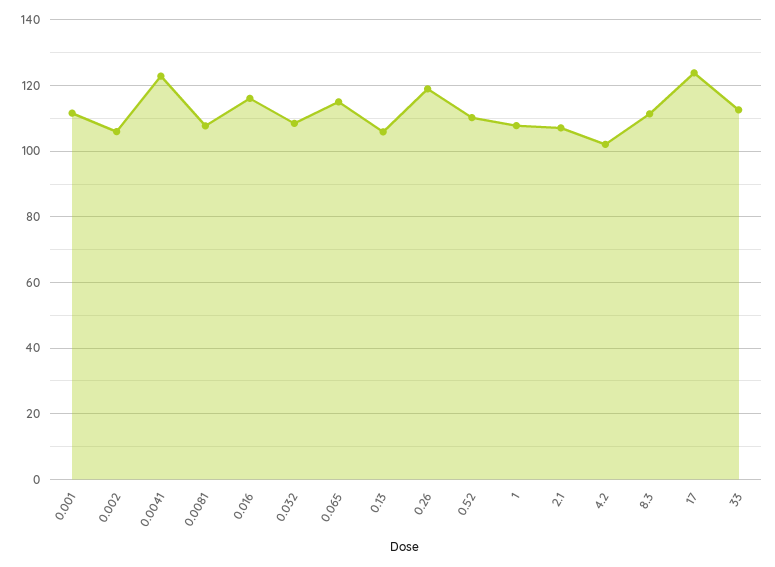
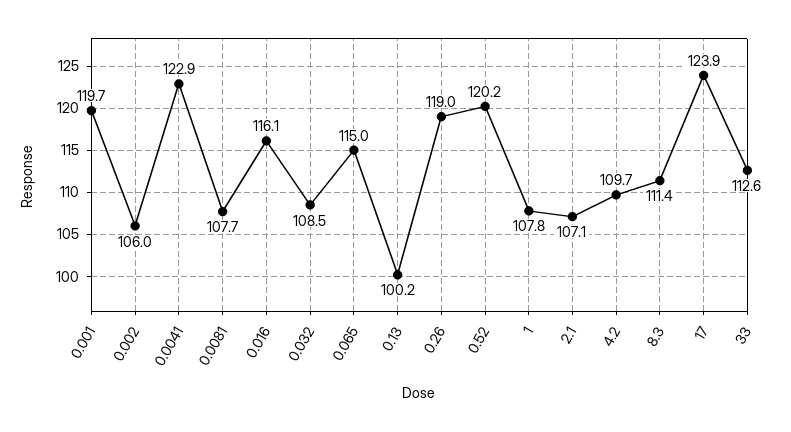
0.001: 112 -> 119.7
0.13: 106 -> 100.2
0.52: 110 -> 120.2
4.2: 102 -> 109.7

